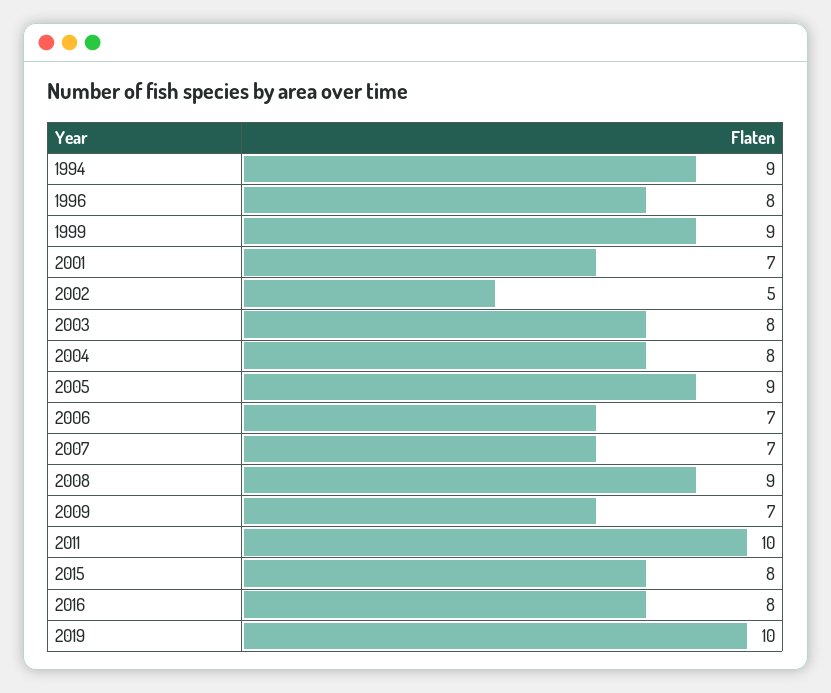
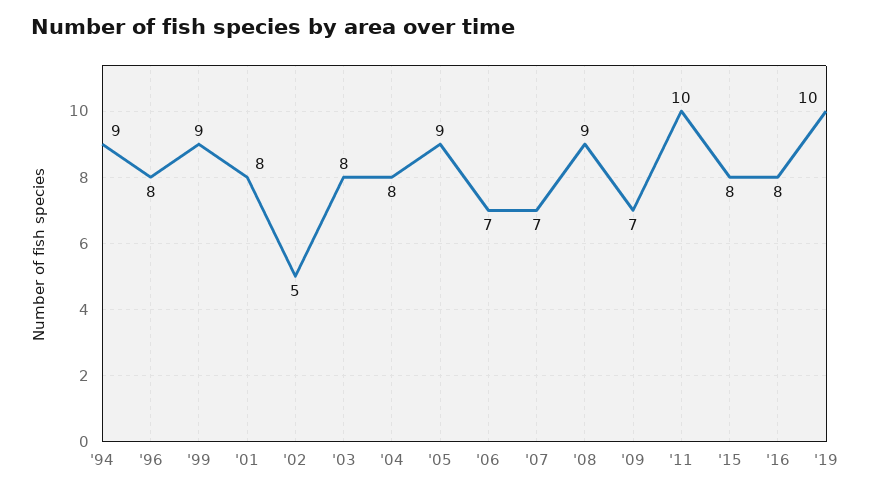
2001: 7 -> 8

